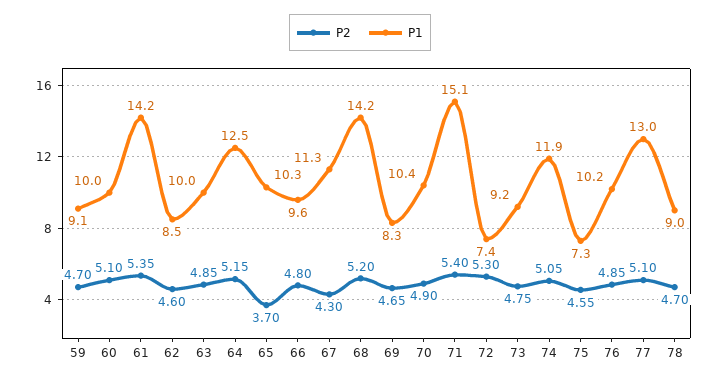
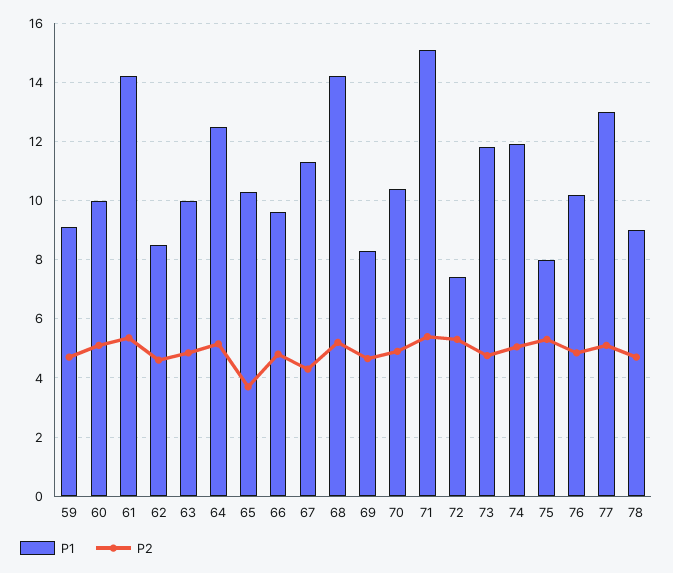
P1, 73: 9.2 -> 11.75
P2, 75: 4.55 -> 5.25
P1, 75: 7.3 -> 8

